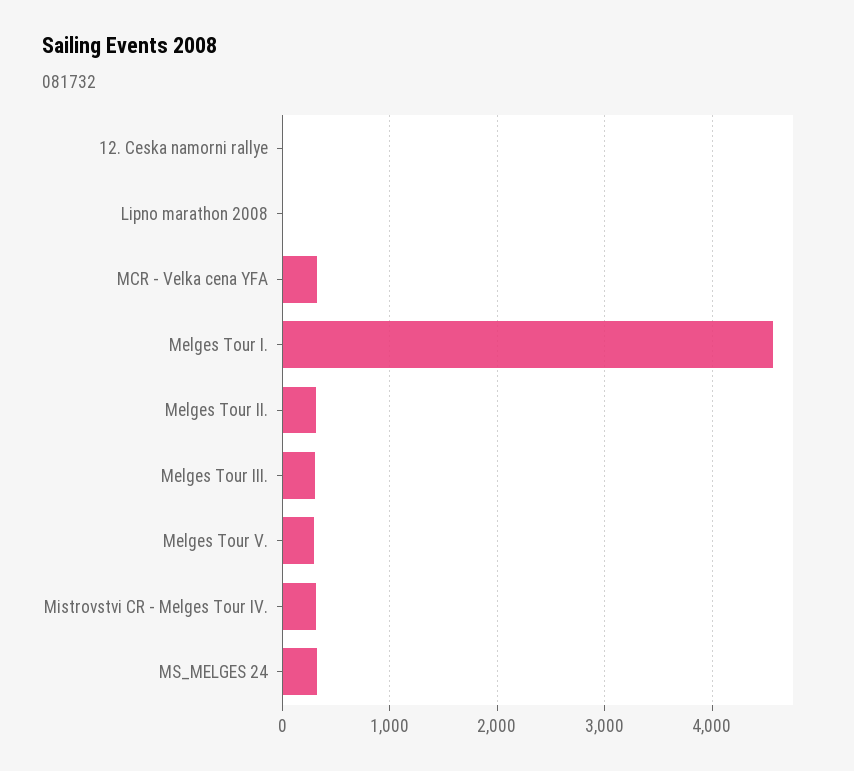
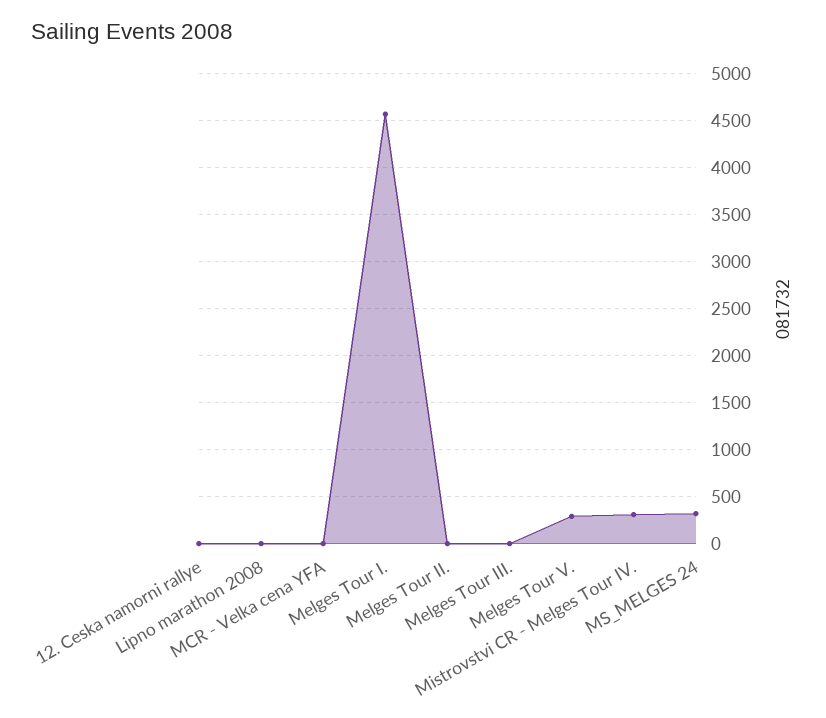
MCR - Velka cena YFA: 300 -> 0
Melges Tour II.: 300 -> 0
Melges Tour III.: 300 -> 0

